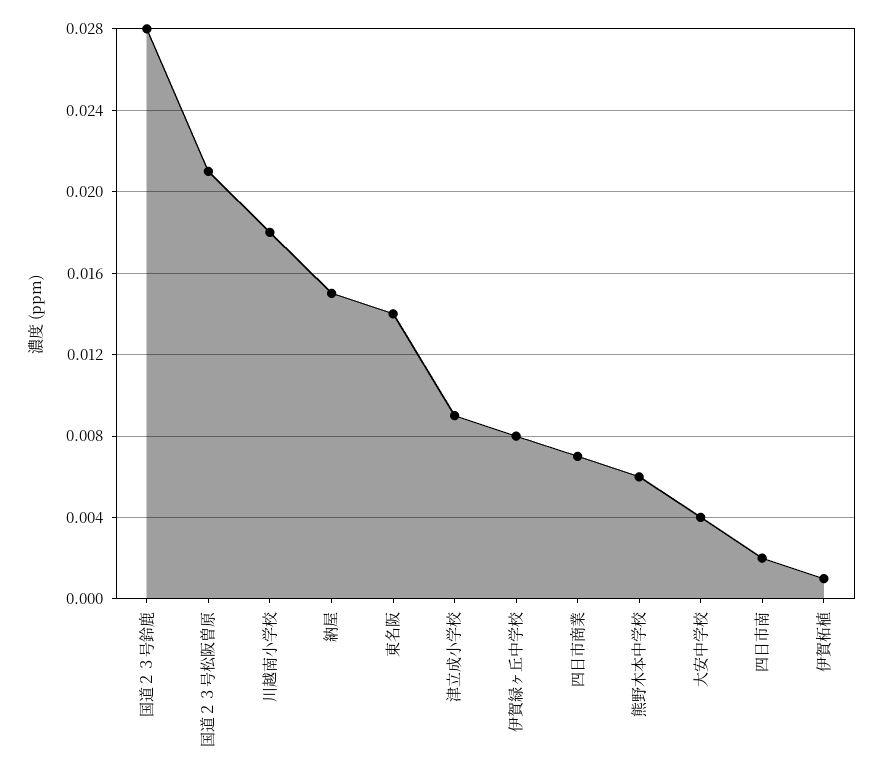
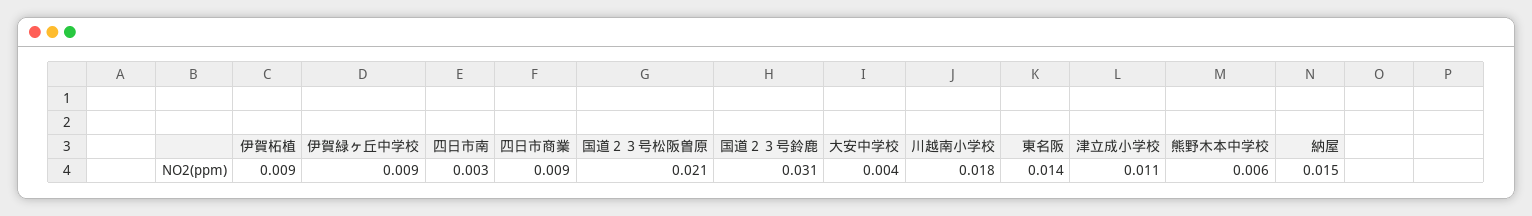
国道２３号鈴鹿: 0.028 -> 0.031
津立成小学校: 0.009 -> 0.011
伊賀緑ヶ丘中学校: 0.008 -> 0.009
四日市商業: 0.007 -> 0.009
四日市南: 0.002 -> 0.003
伊賀柘植: 0.001 -> 0.009

